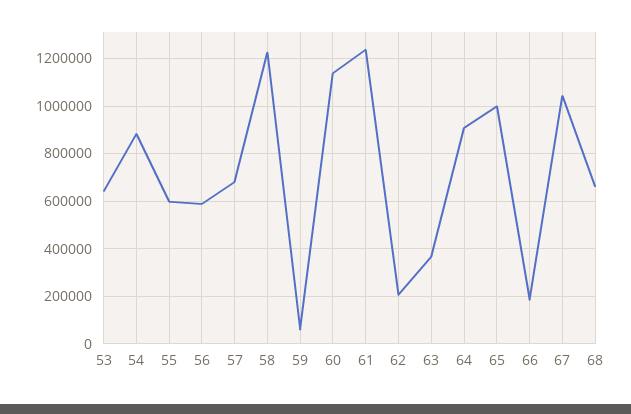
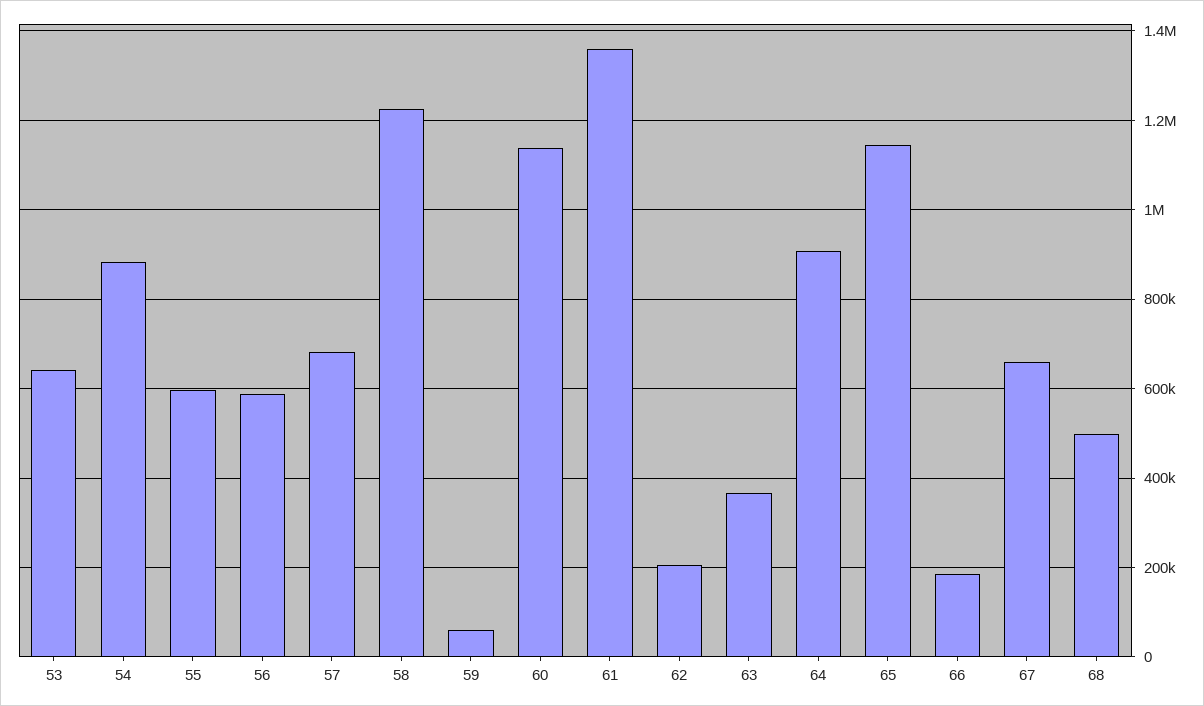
61: 1250000 -> 1360000
65: 1000000 -> 1140000
67: 1050000 -> 660000
68: 650000 -> 500000

